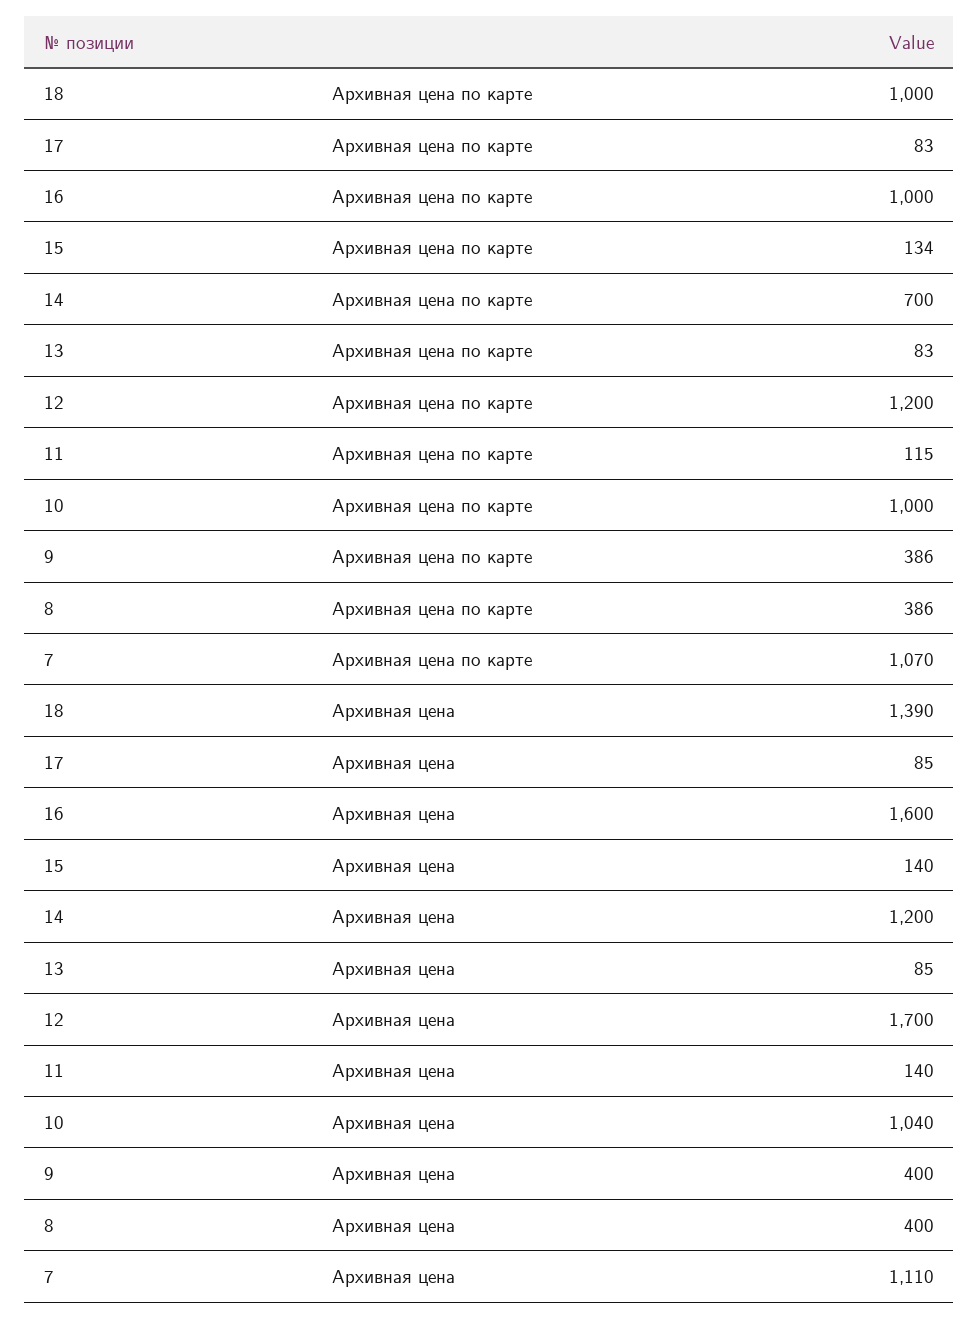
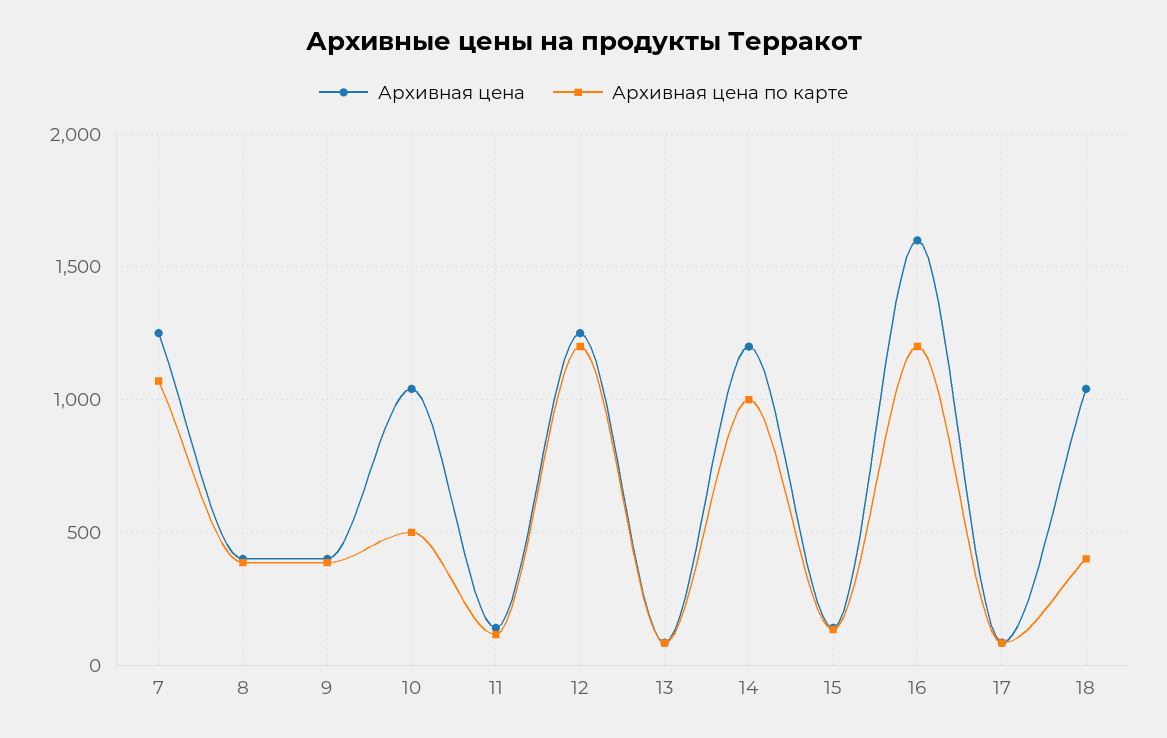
Архивная цена по карте, 18: 1000 -> 400
Архивная цена по карте, 16: 1000 -> 1200
Архивная цена по карте, 14: 700 -> 1000
Архивная цена по карте, 10: 1000 -> 500
Архивная цена, 18: 1390 -> 1050
Архивная цена, 12: 1700 -> 1250
Архивная цена, 7: 1110 -> 1250

